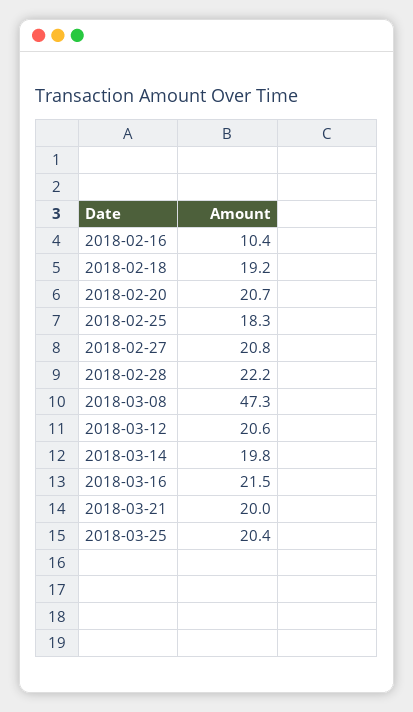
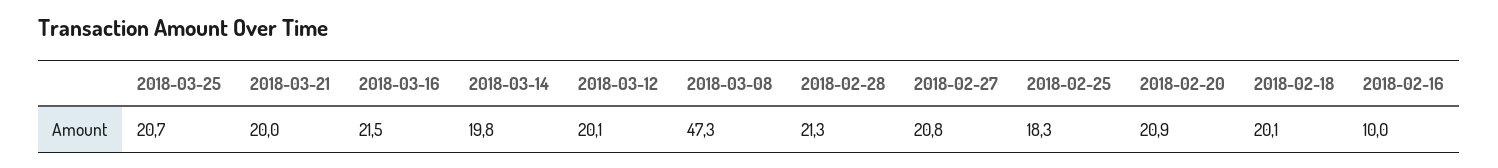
2018-02-16: 10.4 -> 10
2018-02-18: 19.2 -> 20.1
2018-02-20: 20.7 -> 20.9
2018-02-28: 22.2 -> 21.3
2018-03-12: 20.6 -> 20.1
2018-03-25: 20.4 -> 20.7

